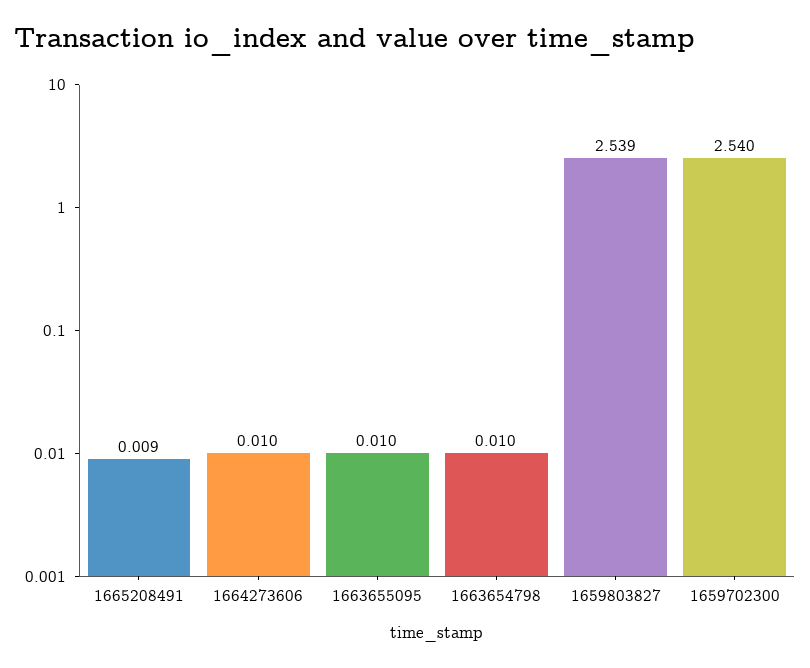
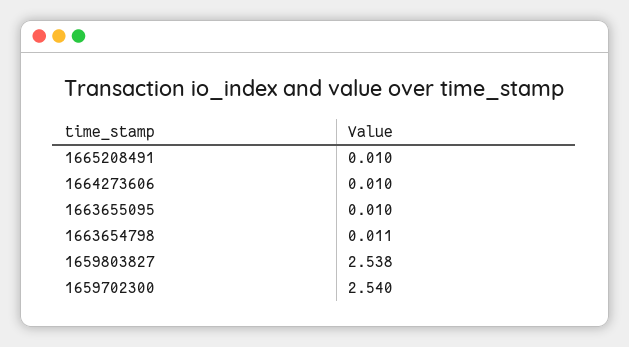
1665208491: 0.009 -> 0.01
1663654798: 0.01 -> 0.011
1659803827: 2.539 -> 2.538

